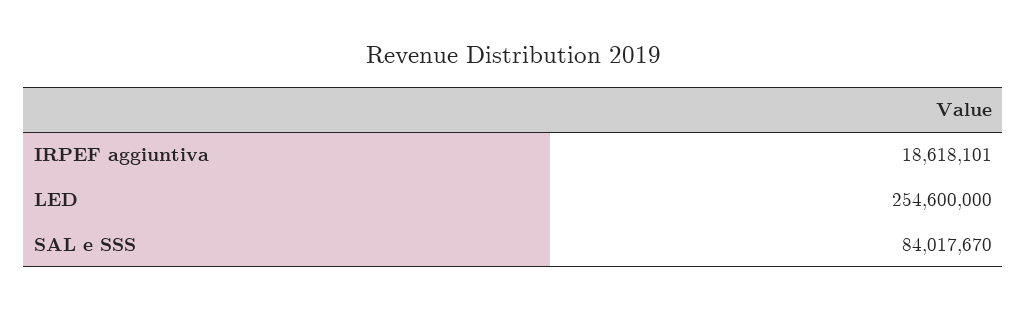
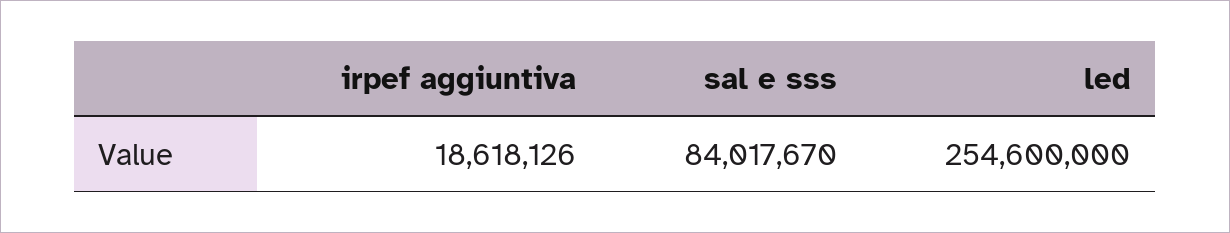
IRPEF aggiuntiva: 18618101 -> 18618126

